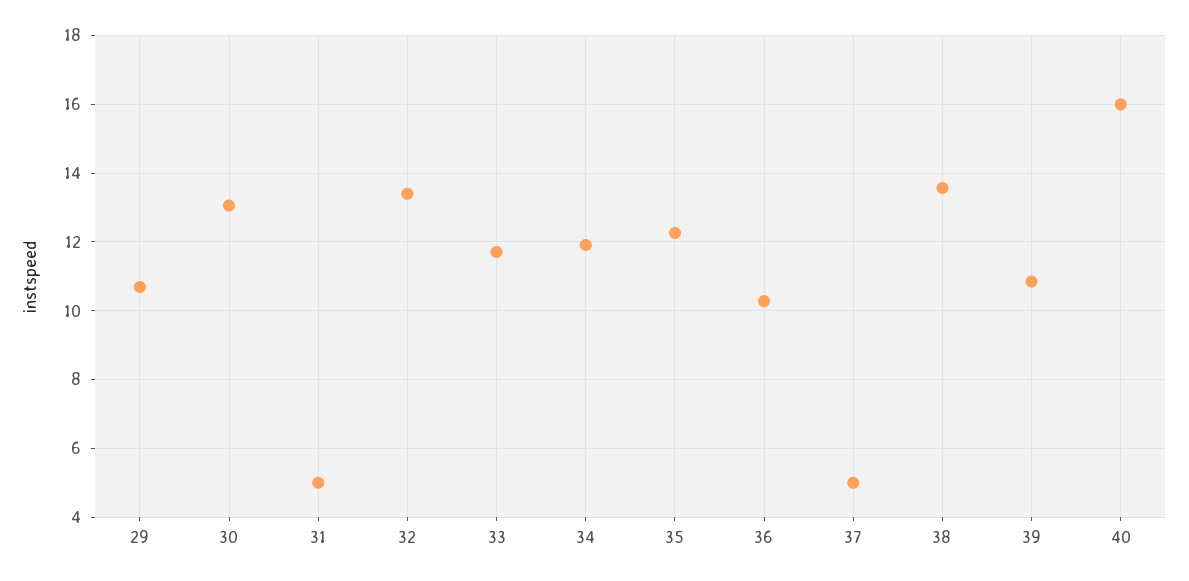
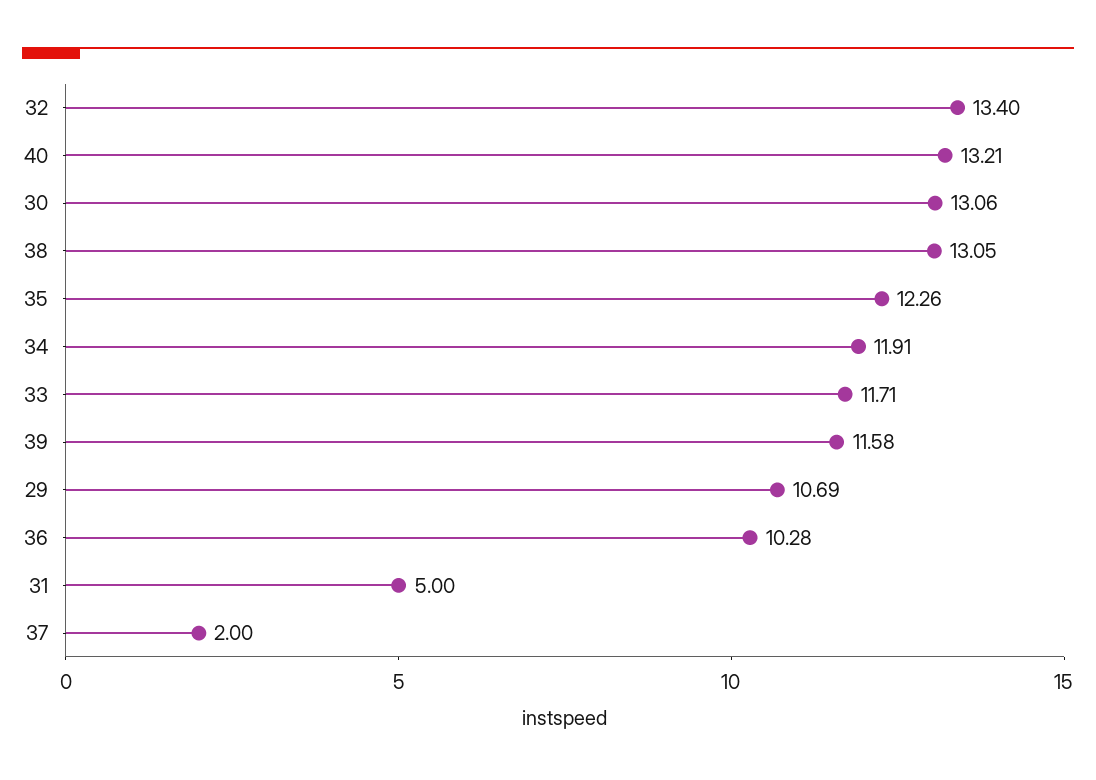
37: 5 -> 2
38: 13.6 -> 13.05
39: 10.8 -> 11.58
40: 16 -> 13.21

